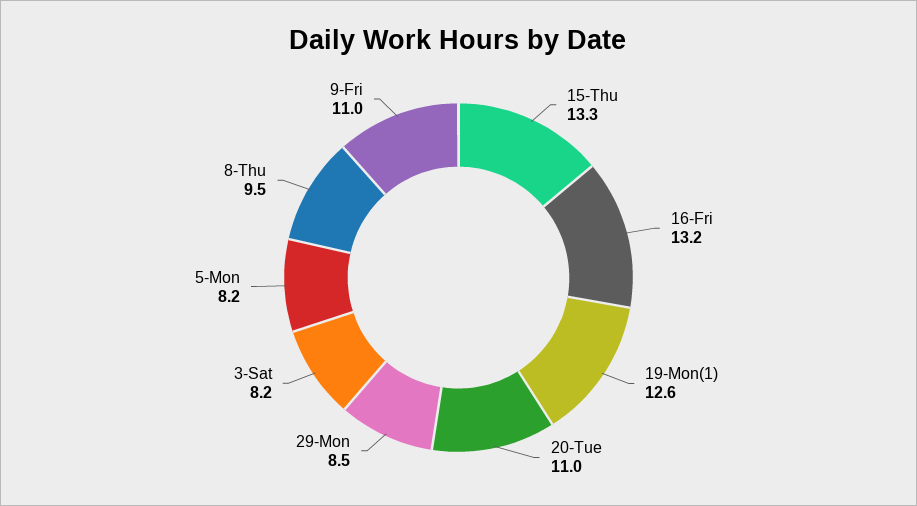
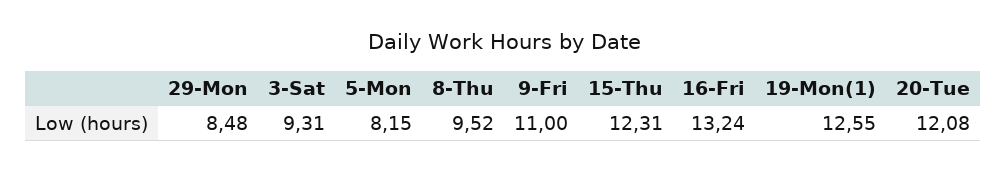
15-Thu: 13.3 -> 12.31
20-Tue: 11 -> 12.08
3-Sat: 8.2 -> 9.31

